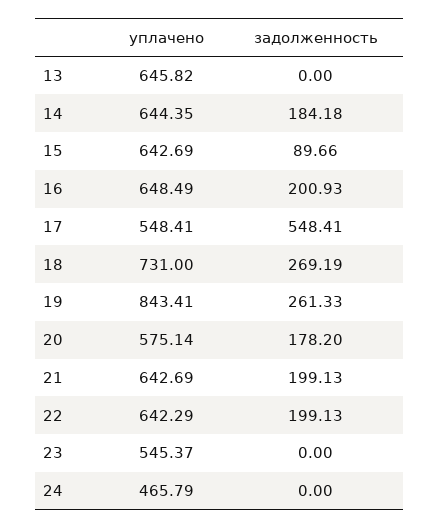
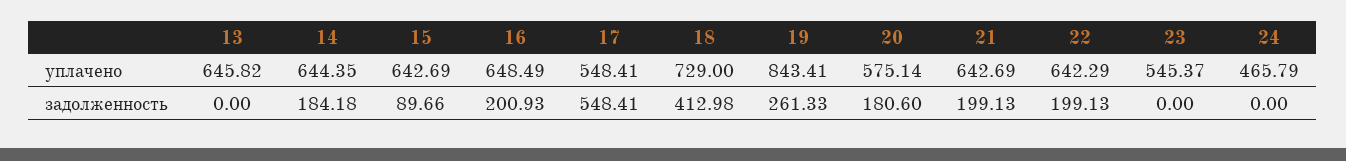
уплачено, 18: 731 -> 729
задолженность, 18: 269.19 -> 412.98
задолженность, 20: 178.2 -> 180.6

